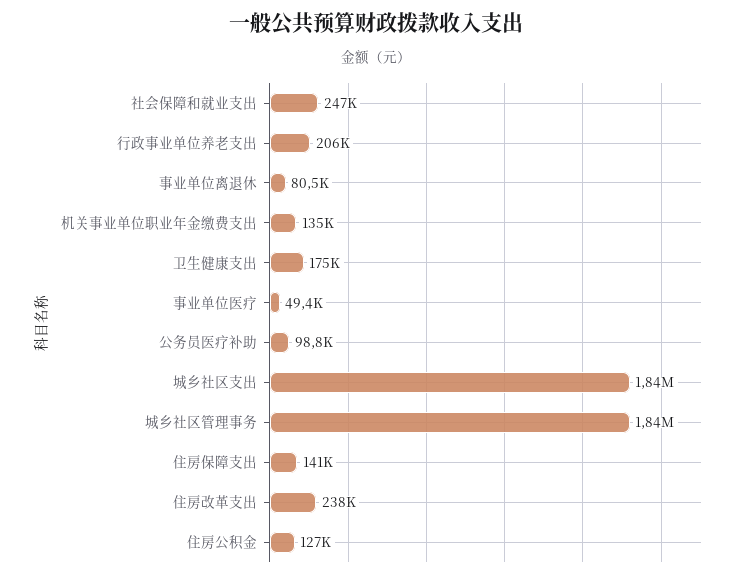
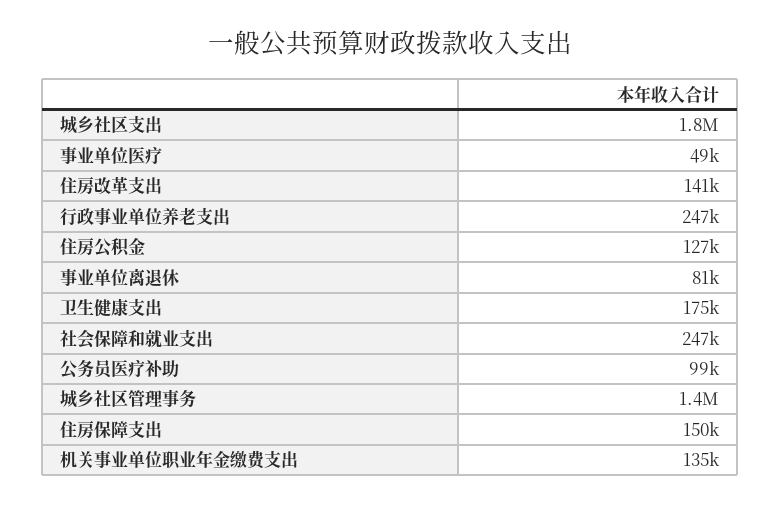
行政事业单位养老支出: 206000 -> 247000
城乡社区管理事务: 1840000 -> 1400000
住房保障支出: 141000 -> 150000
住房改革支出: 238000 -> 141000

